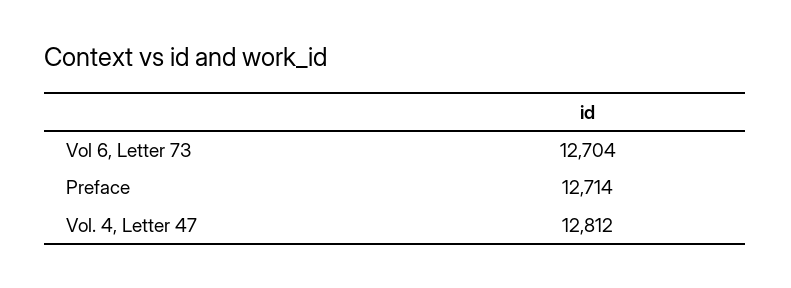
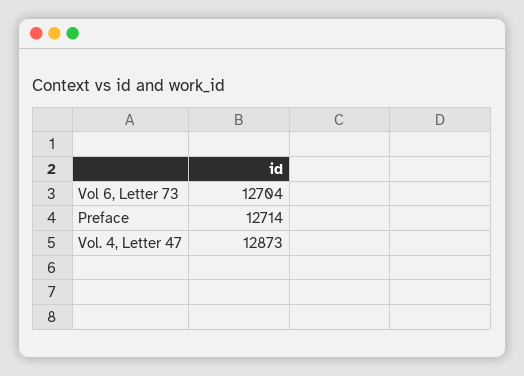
Vol. 4, Letter 47: 12812 -> 12873

